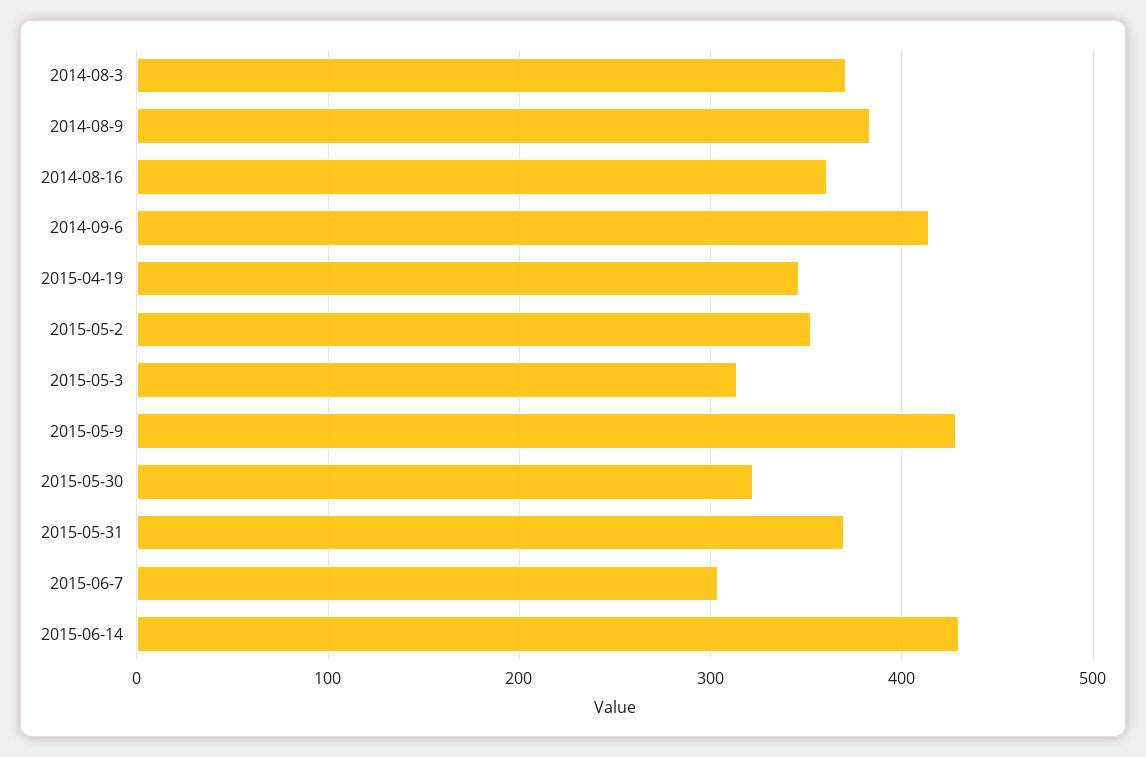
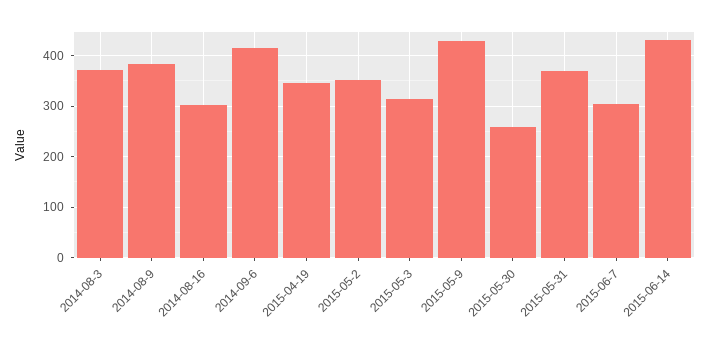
2014-08-16: 360 -> 300
2015-05-30: 320 -> 260

